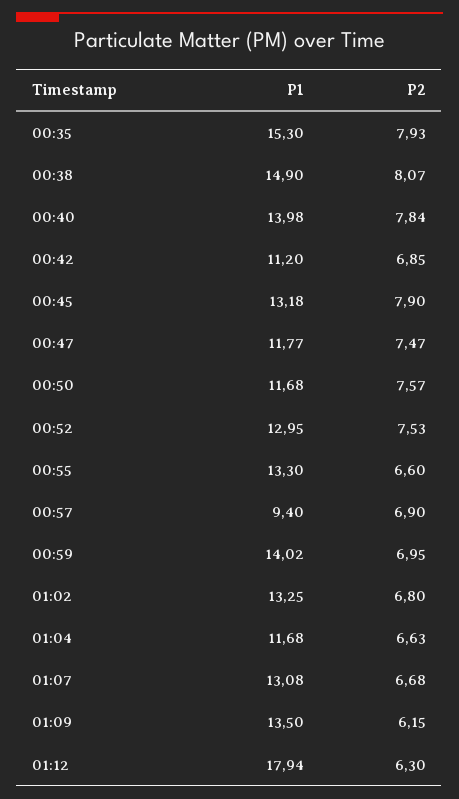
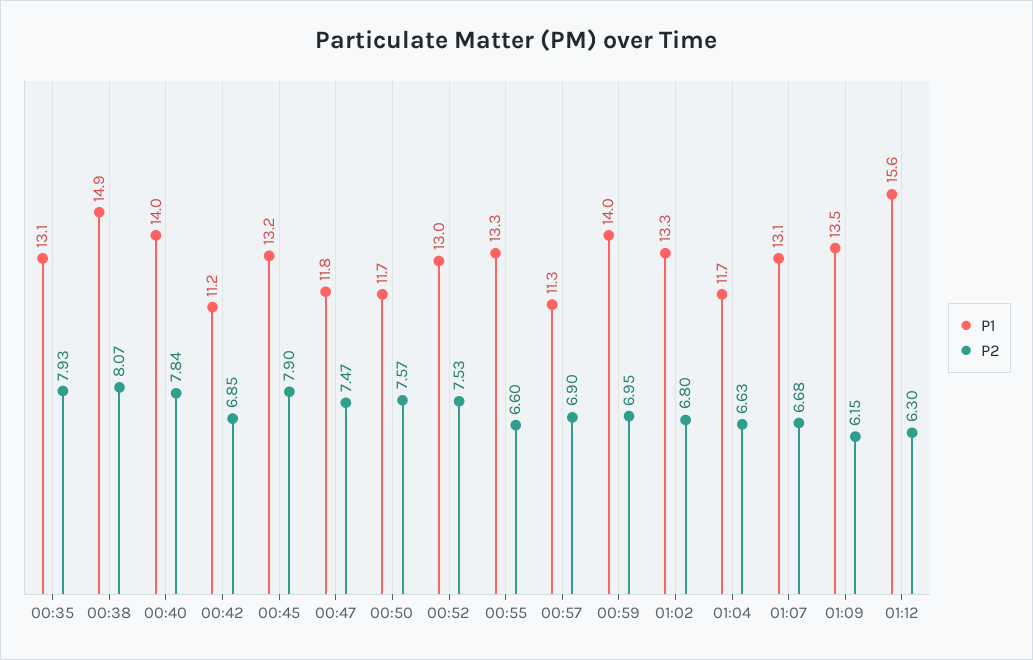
P1, 00:35: 15.3 -> 13.1
P1, 00:57: 9.4 -> 11.3
P1, 01:12: 17.94 -> 15.6

